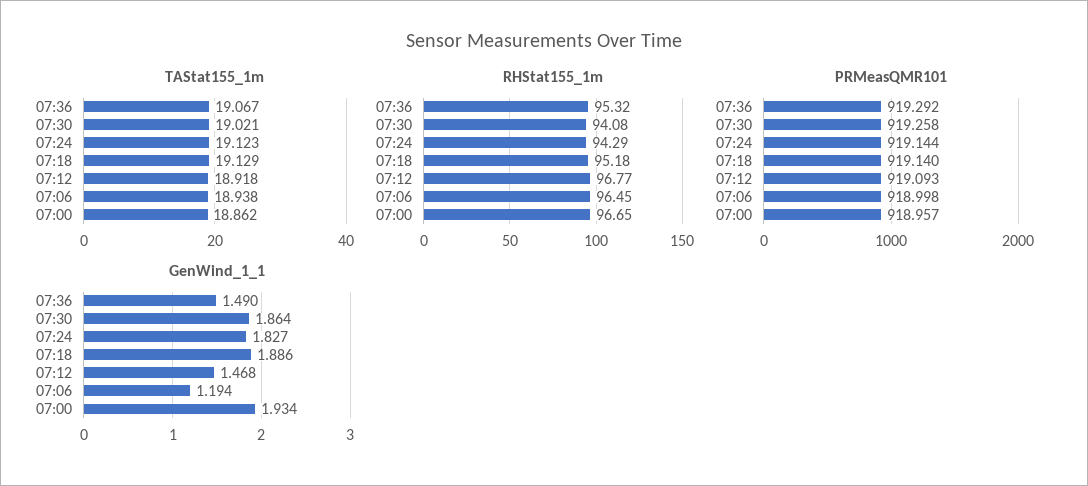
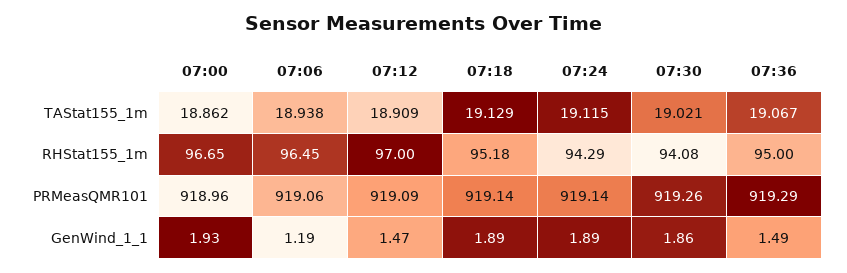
TAStat155_1m, 07:24: 19.123 -> 19.115
TAStat155_1m, 07:12: 18.918 -> 18.909
RHStat155_1m, 07:36: 95.32 -> 95
RHStat155_1m, 07:12: 96.77 -> 97
PRMeasQMR101, 07:06: 918.998 -> 919.06
GenWind_1_1, 07:24: 1.827 -> 1.89

